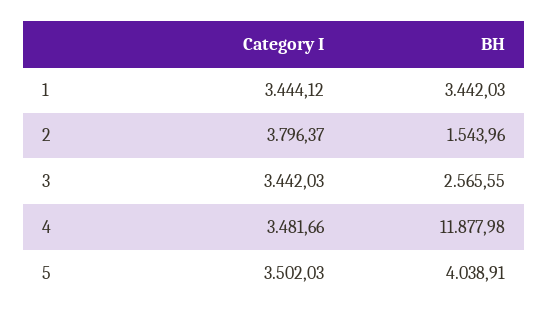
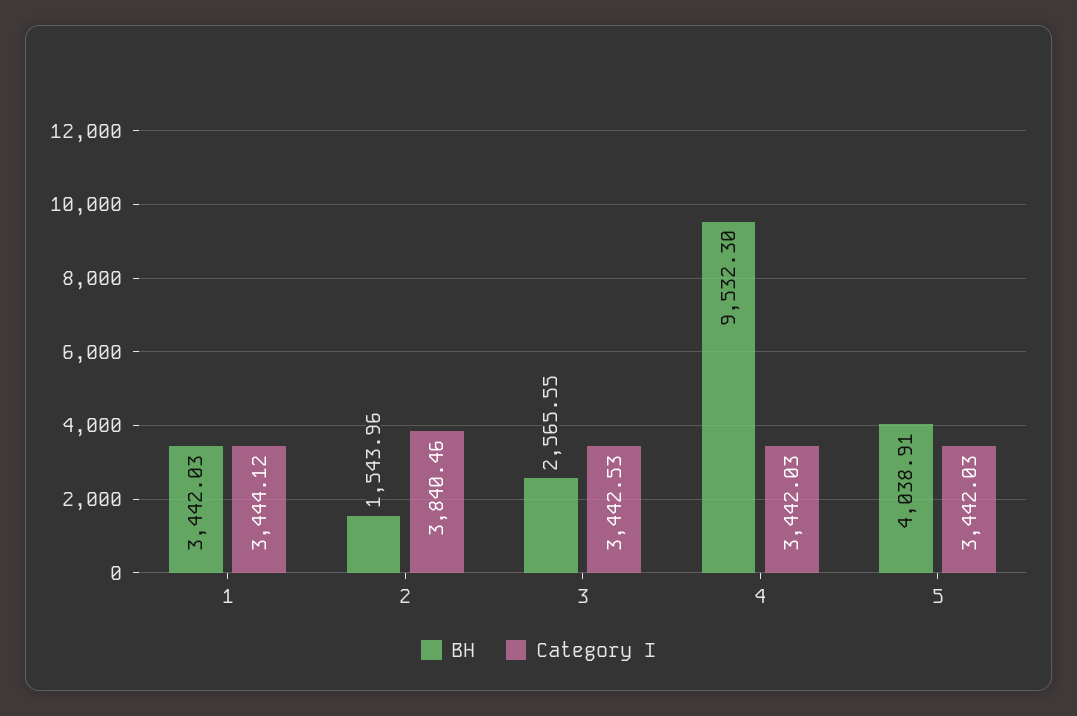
Category I, 2: 3796.37 -> 3840.46
Category I, 3: 3442.03 -> 3442.53
Category I, 4: 3481.66 -> 3442.03
BH, 4: 11877.98 -> 9532.3
Category I, 5: 3502.03 -> 3442.03

